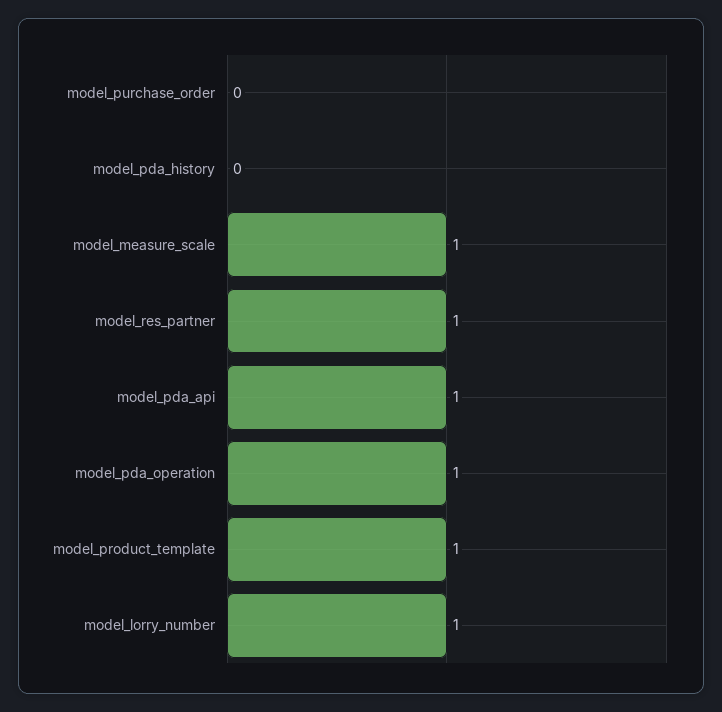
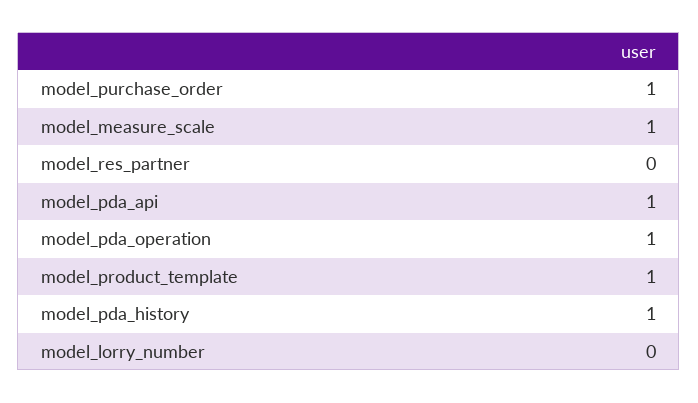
model_purchase_order: 0 -> 1
model_pda_history: 0 -> 1
model_res_partner: 1 -> 0
model_lorry_number: 1 -> 0

